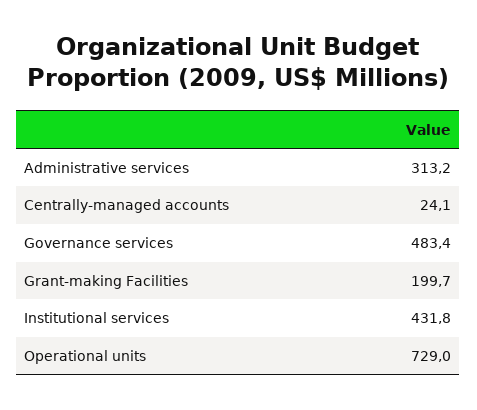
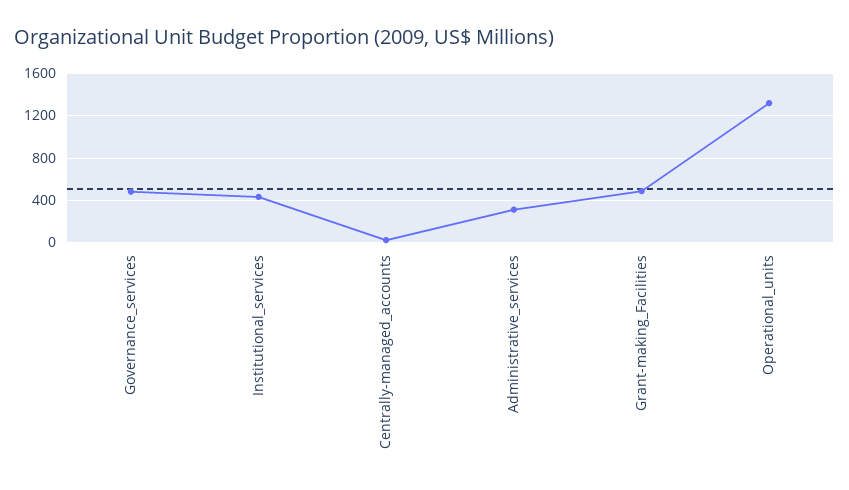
Grant-making Facilities: 199.7 -> 500
Operational units: 729 -> 1300

